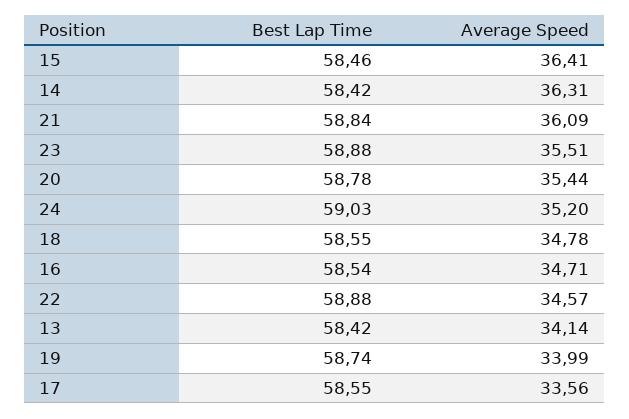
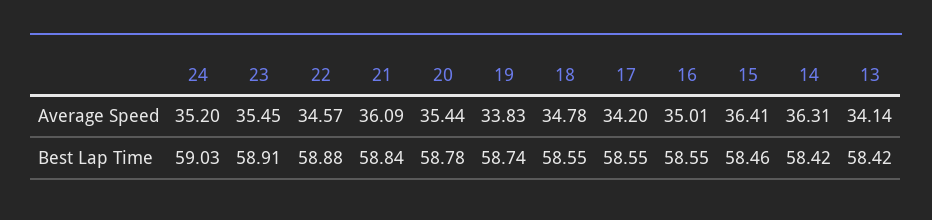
Best Lap Time, 23: 58.88 -> 58.91
Average Speed, 23: 35.51 -> 35.45
Best Lap Time, 16: 58.54 -> 58.55
Average Speed, 16: 34.71 -> 35.01
Average Speed, 19: 33.99 -> 33.83
Average Speed, 17: 33.56 -> 34.2

